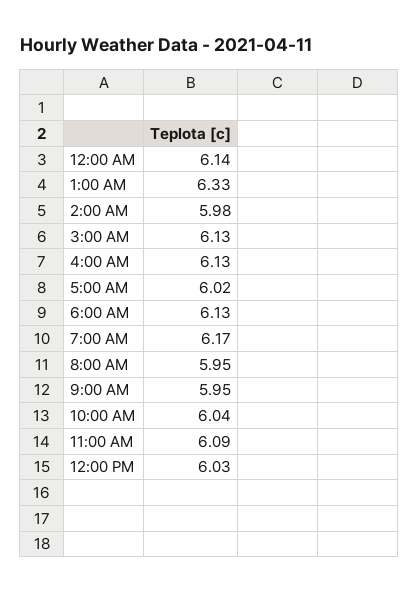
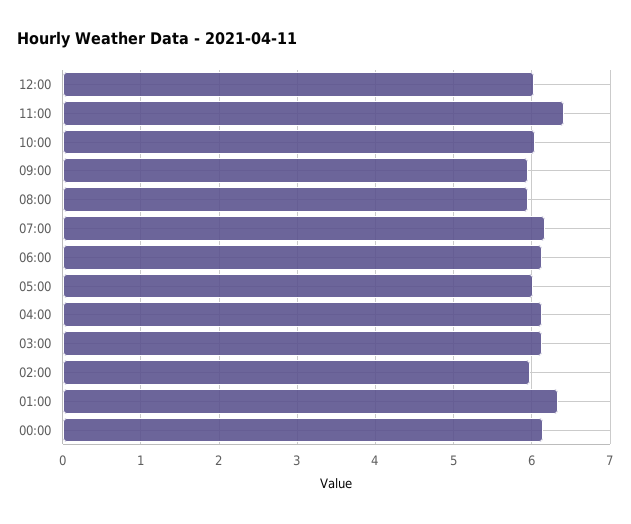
11:00 AM: 6.09 -> 6.4

